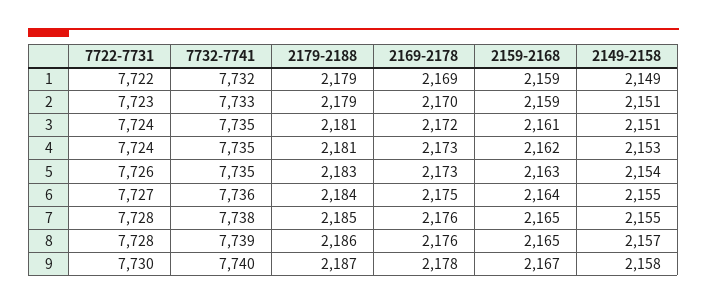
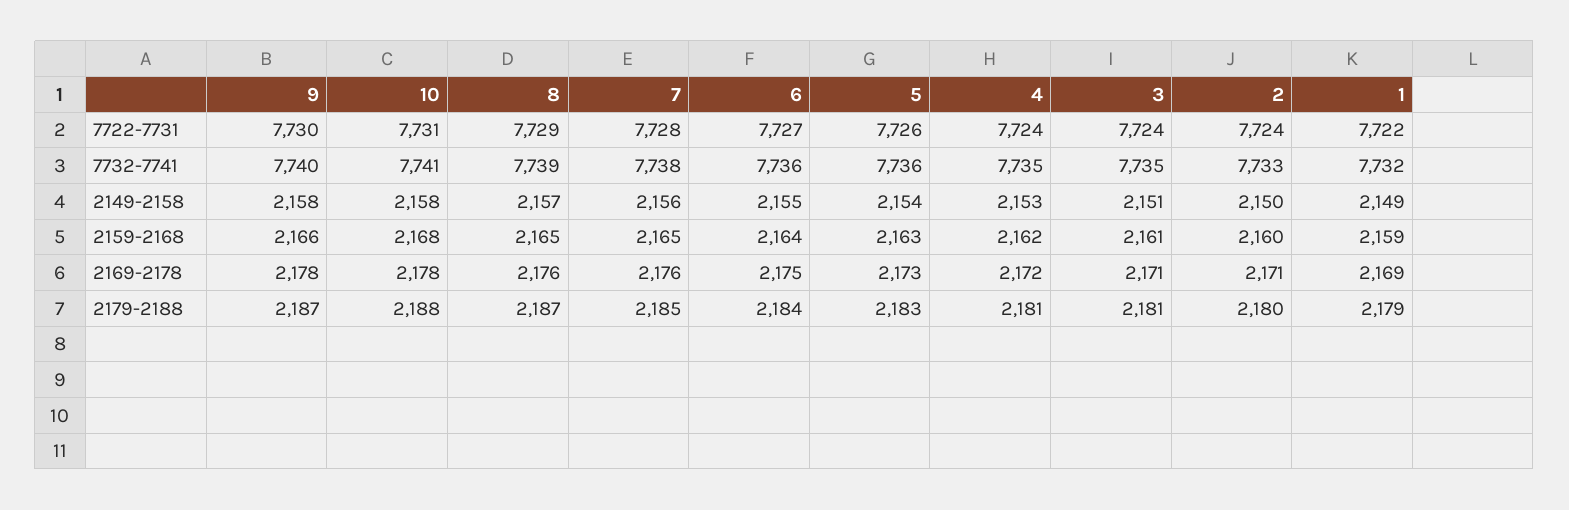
7722-7731, 2: 7723 -> 7724
2179-2188, 2: 2179 -> 2180
2169-2178, 2: 2170 -> 2171
2159-2168, 2: 2159 -> 2160
2149-2158, 2: 2151 -> 2150
2169-2178, 3: 2172 -> 2171
2169-2178, 4: 2173 -> 2172
7732-7741, 5: 7735 -> 7736
2149-2158, 7: 2155 -> 2156
7722-7731, 8: 7728 -> 7729
2179-2188, 8: 2186 -> 2187
2159-2168, 9: 2167 -> 2166
7722-7731, 10: none -> 7731
7732-7741, 10: none -> 7741
2149-2158, 10: none -> 2158
2159-2168, 10: none -> 2168
2169-2178, 10: none -> 2178
2179-2188, 10: none -> 2188

